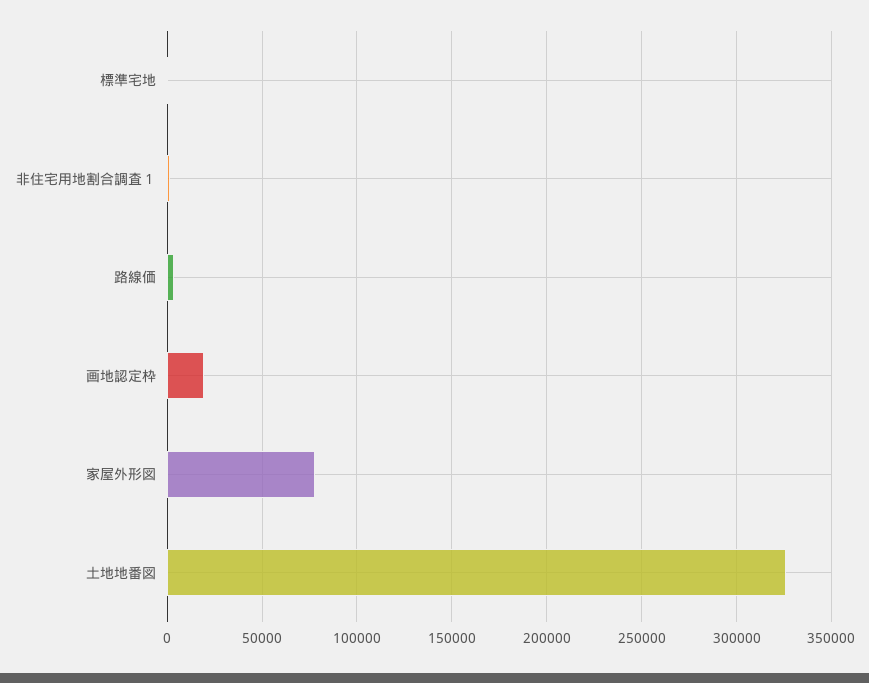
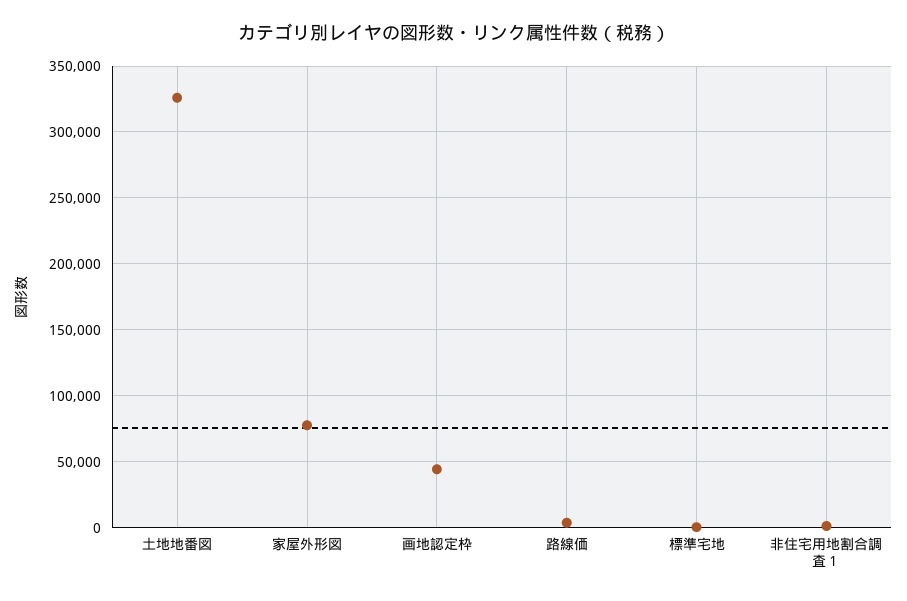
画地認定枠: 20000 -> 45000

